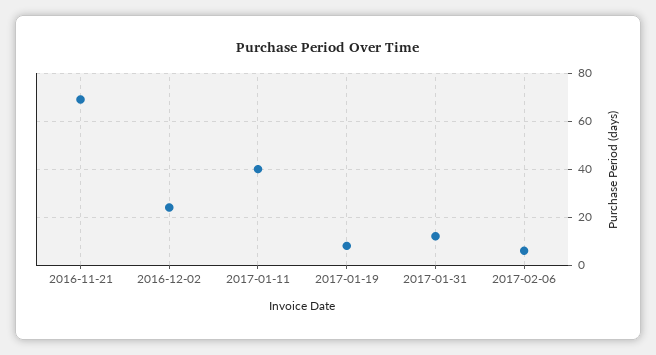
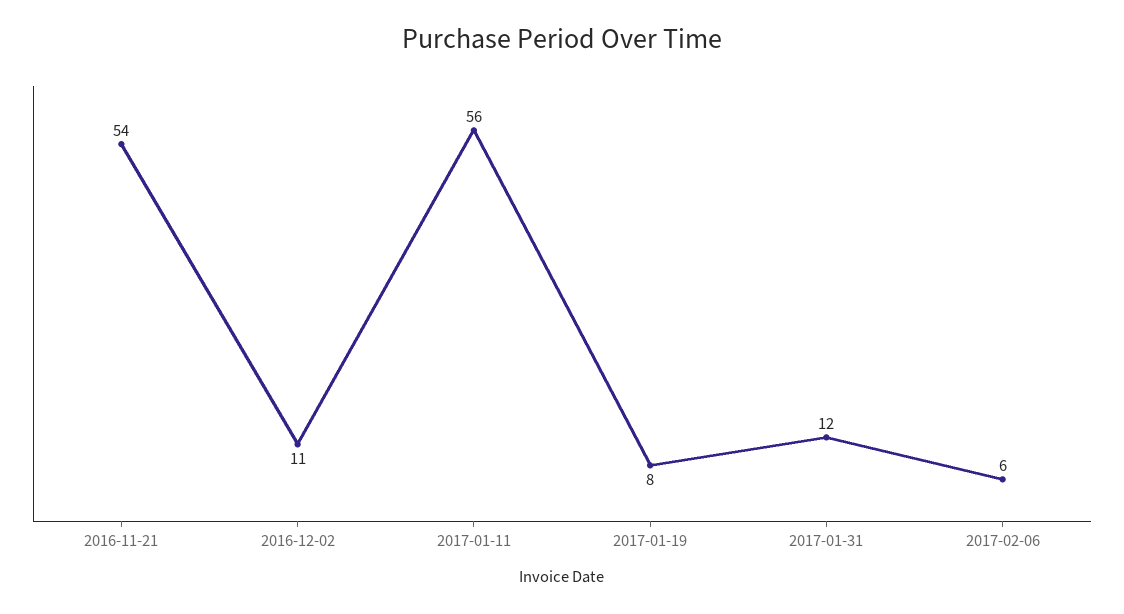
2016-11-21: 70 -> 54
2016-12-02: 25 -> 11
2017-01-11: 40 -> 56

